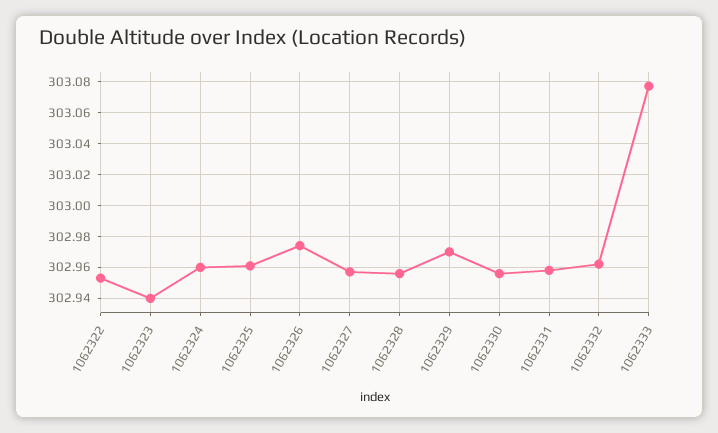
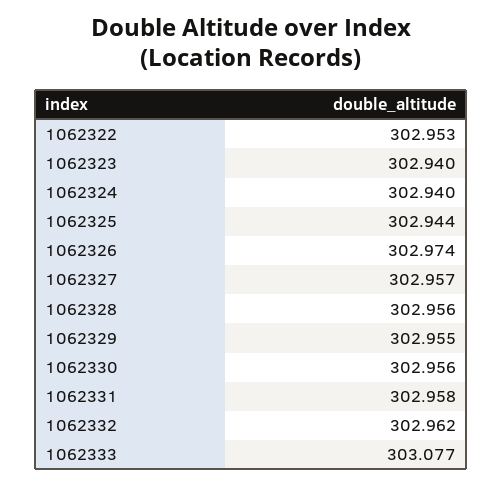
1062324: 302.96 -> 302.94
1062325: 302.96 -> 302.944
1062329: 302.97 -> 302.955

